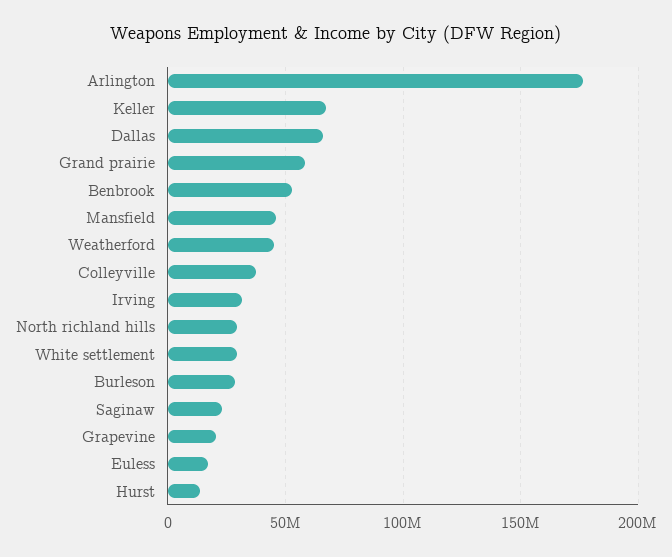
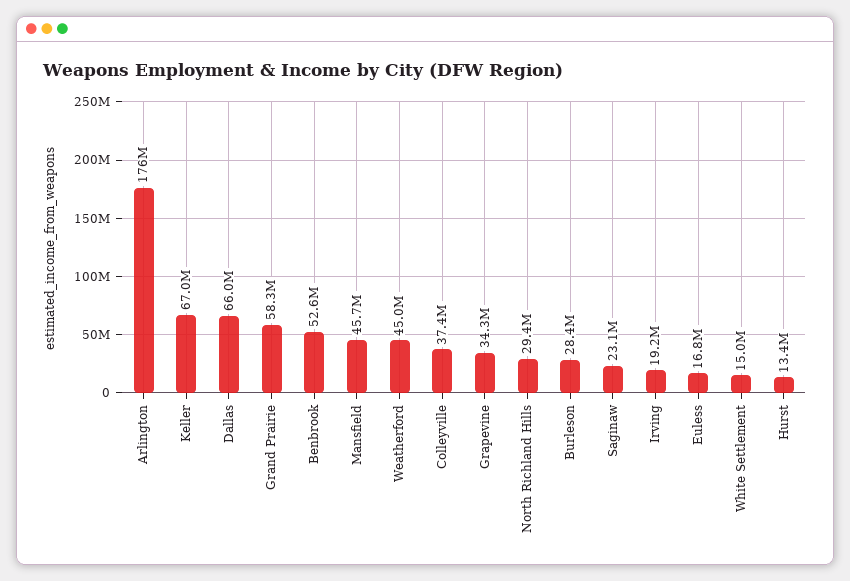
Irving: 30000000 -> 19200000
White settlement: 30000000 -> 15000000
Grapevine: 20000000 -> 34300000

